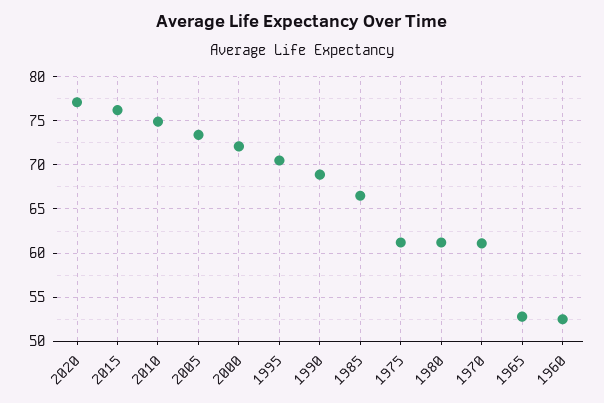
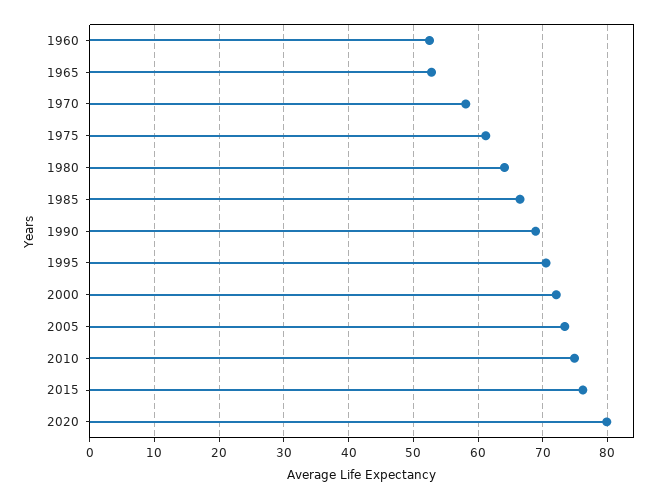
2020: 77 -> 80
1980: 61 -> 64
1970: 61 -> 58

